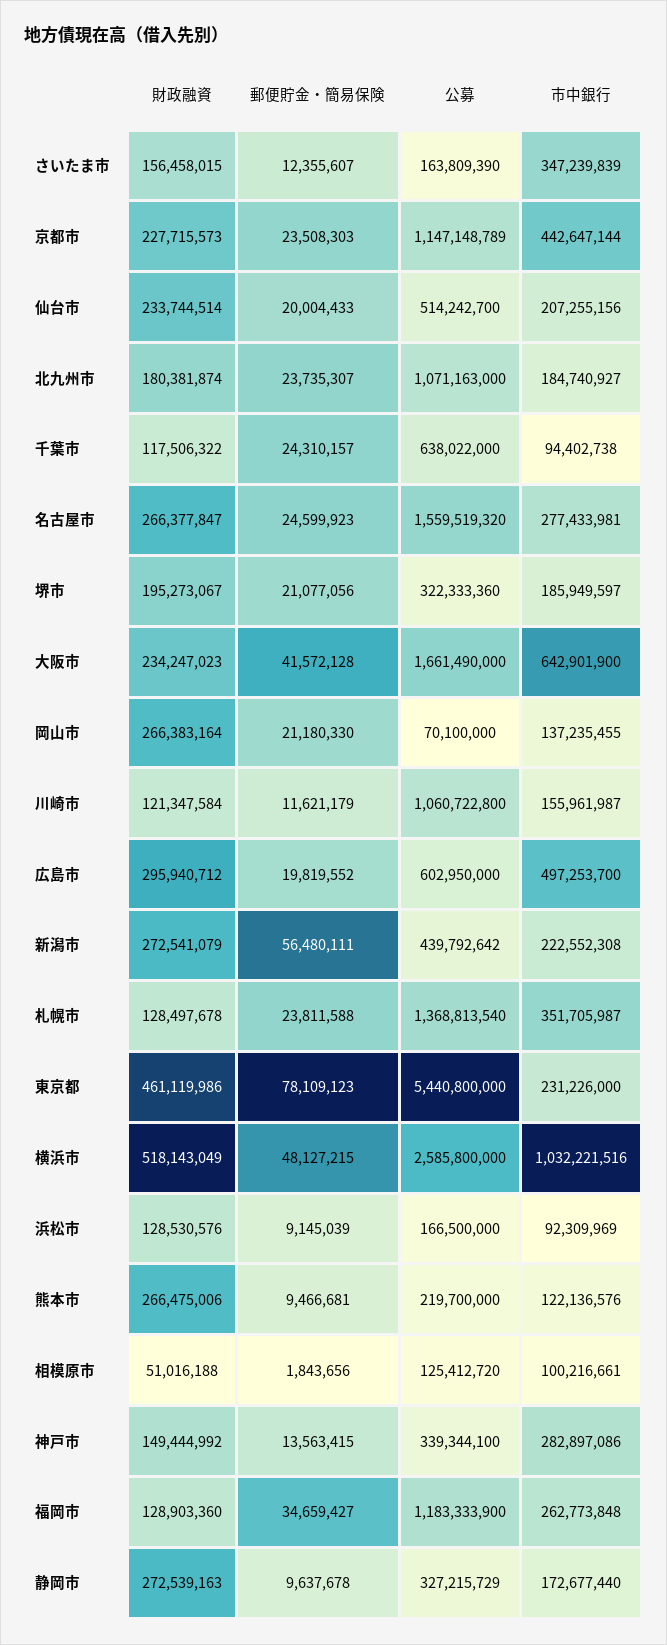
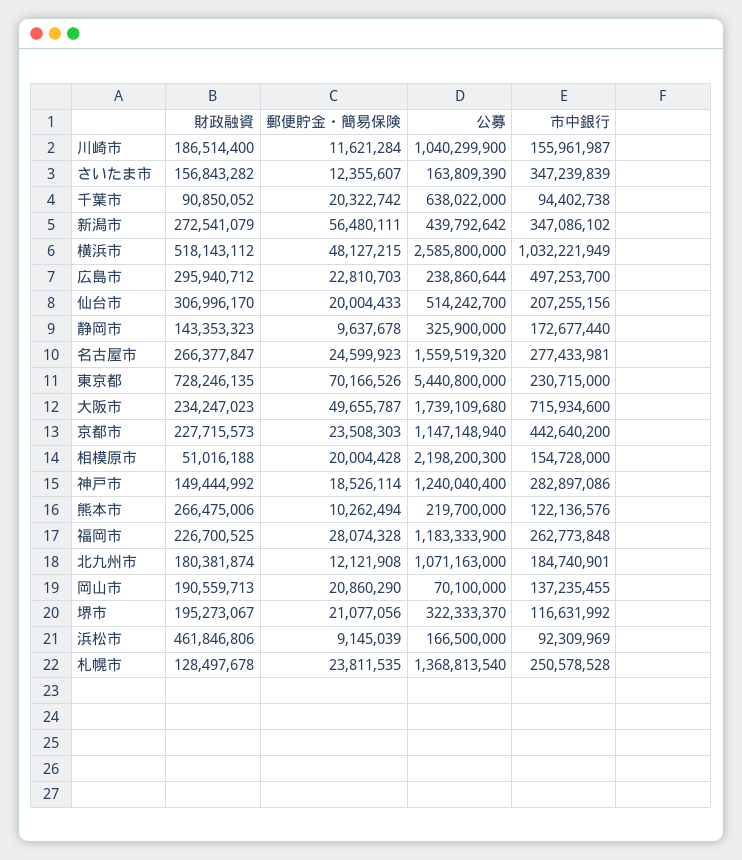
財政融資, さいたま市: 156458015 -> 156843282
公募, 京都市: 1147148789 -> 1147148940
市中銀行, 京都市: 442647144 -> 442640200
財政融資, 仙台市: 233744514 -> 306996170
郵便貯金・簡易保険, 北九州市: 23735307 -> 12121908
市中銀行, 北九州市: 184740927 -> 184740901
財政融資, 千葉市: 117506322 -> 90850052
郵便貯金・簡易保険, 千葉市: 24310157 -> 20322742
公募, 堺市: 322333360 -> 322333370
市中銀行, 堺市: 185949597 -> 116631992
郵便貯金・簡易保険, 大阪市: 41572128 -> 49655787
公募, 大阪市: 1661490000 -> 1739109680
市中銀行, 大阪市: 642901900 -> 715934600
財政融資, 岡山市: 266383164 -> 190559713
郵便貯金・簡易保険, 岡山市: 21180330 -> 20860290
財政融資, 川崎市: 121347584 -> 186514400
郵便貯金・簡易保険, 川崎市: 11621179 -> 11621284
公募, 川崎市: 1060722800 -> 1040299900
郵便貯金・簡易保険, 広島市: 19819552 -> 22810703
公募, 広島市: 602950000 -> 238860644
市中銀行, 新潟市: 222552308 -> 347086102
郵便貯金・簡易保険, 札幌市: 23811588 -> 23811535
市中銀行, 札幌市: 351705987 -> 250578528
財政融資, 東京都: 461119986 -> 728246135
郵便貯金・簡易保険, 東京都: 78109123 -> 70166526
市中銀行, 東京都: 231226000 -> 230715000
財政融資, 横浜市: 518143049 -> 518143112
市中銀行, 横浜市: 1032221516 -> 1032221949
財政融資, 浜松市: 128530576 -> 461846806
郵便貯金・簡易保険, 熊本市: 9466681 -> 10262494
郵便貯金・簡易保険, 相模原市: 1843656 -> 20004428
公募, 相模原市: 125412720 -> 2198200300
市中銀行, 相模原市: 100216661 -> 154728000
郵便貯金・簡易保険, 神戸市: 13563415 -> 18526114
公募, 神戸市: 339344100 -> 1240040400
財政融資, 福岡市: 128903360 -> 226700525
郵便貯金・簡易保険, 福岡市: 34659427 -> 28074328
財政融資, 静岡市: 272539163 -> 143353323
公募, 静岡市: 327215729 -> 325900000

